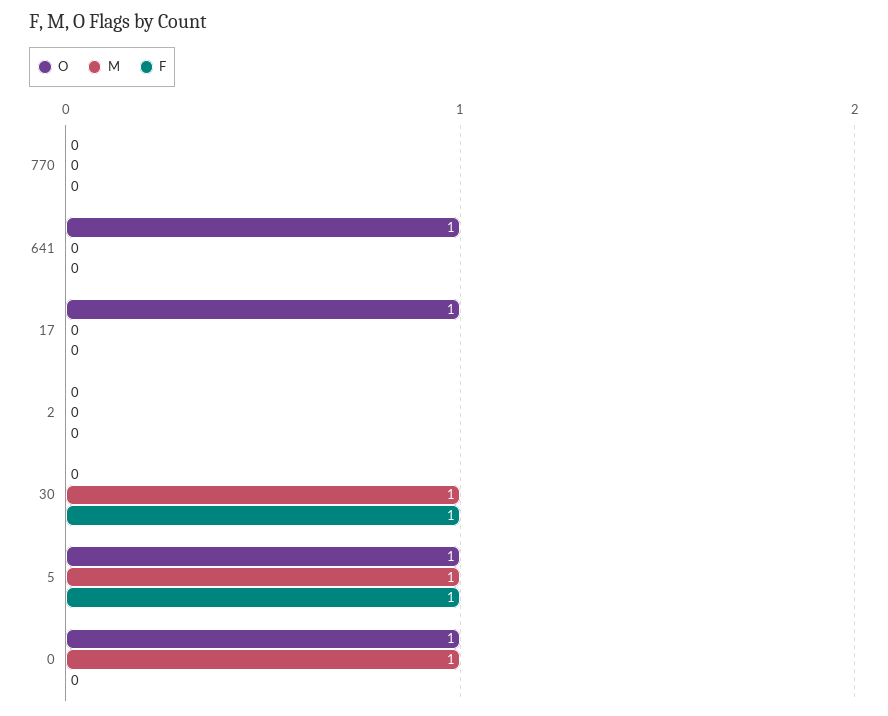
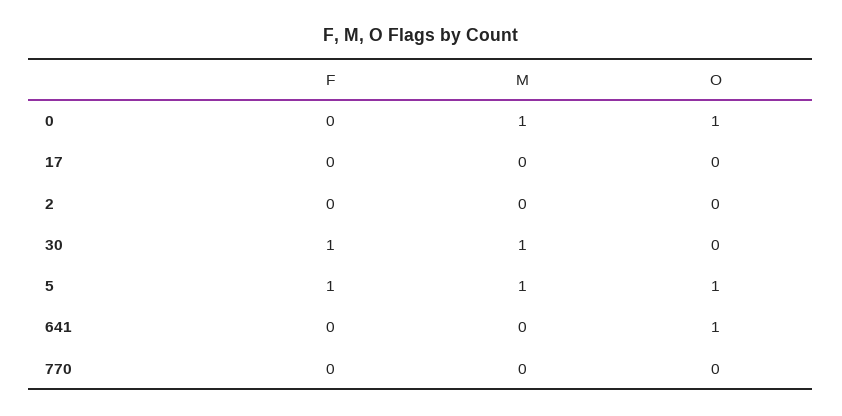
O, 17: 1 -> 0

